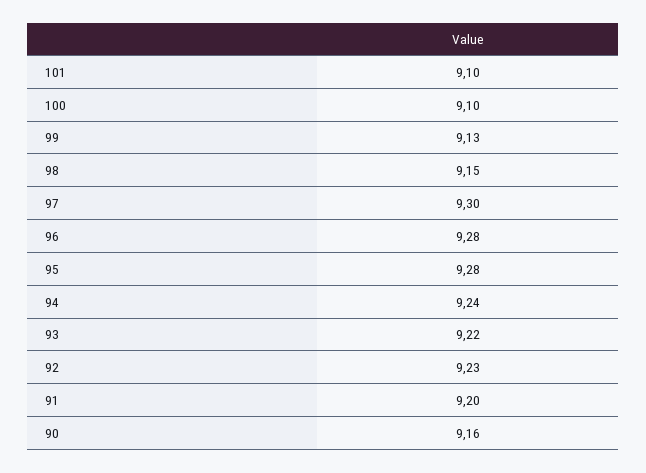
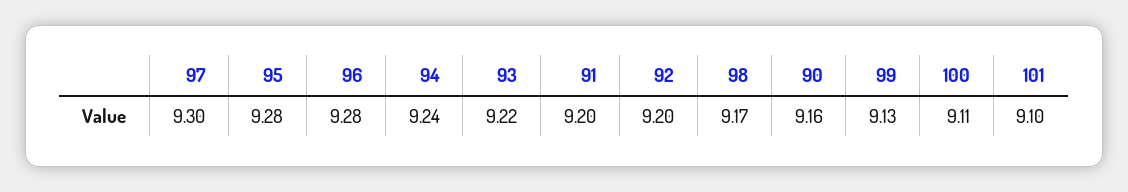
100: 9.1 -> 9.11
98: 9.15 -> 9.17
92: 9.23 -> 9.2

